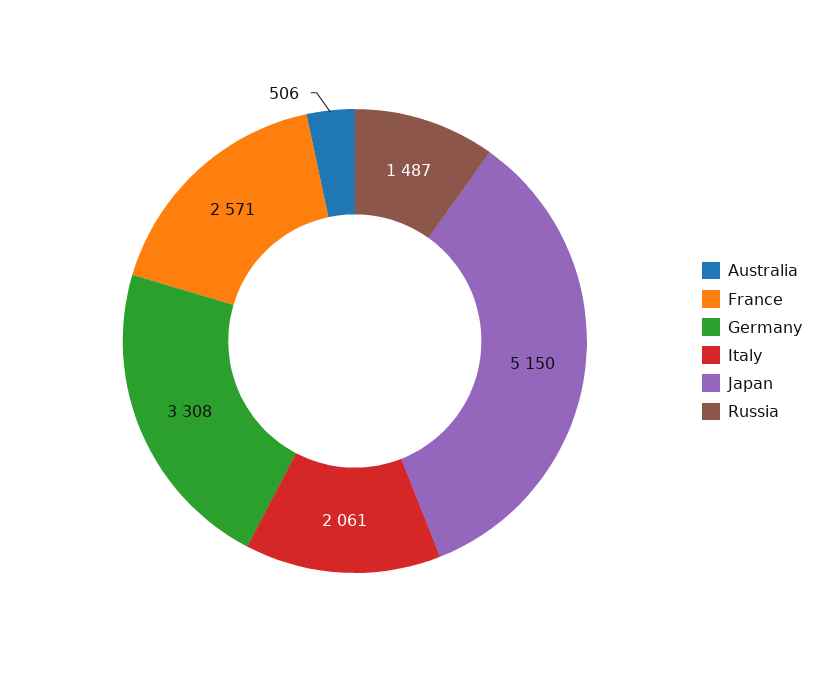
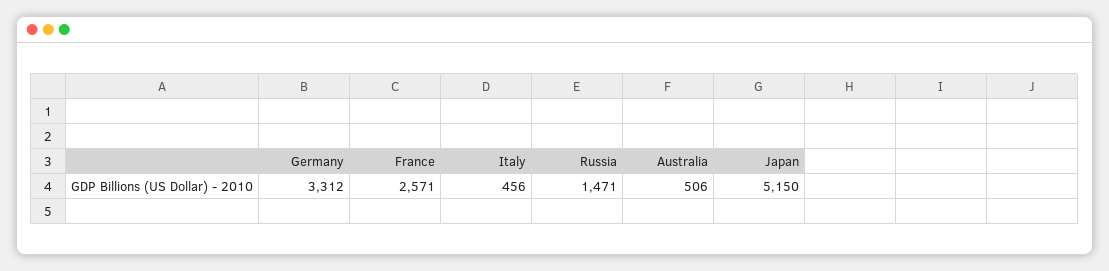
Germany: 3308 -> 3312
Italy: 2061 -> 456
Russia: 1487 -> 1471

